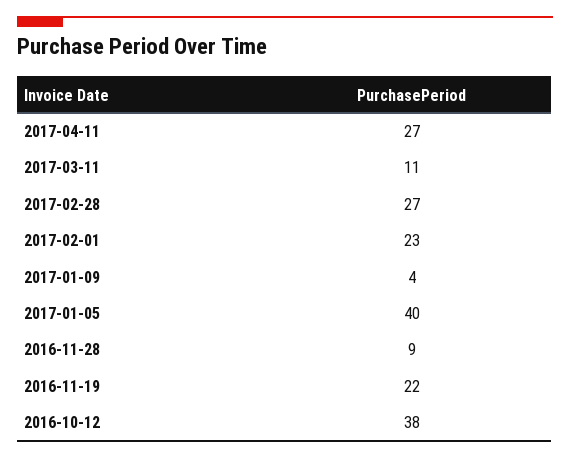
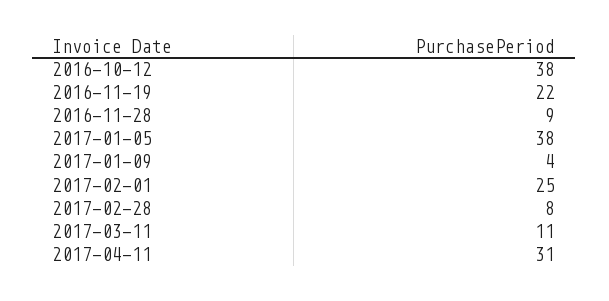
2017-04-11: 27 -> 31
2017-02-28: 27 -> 8
2017-02-01: 23 -> 25
2017-01-05: 40 -> 38

